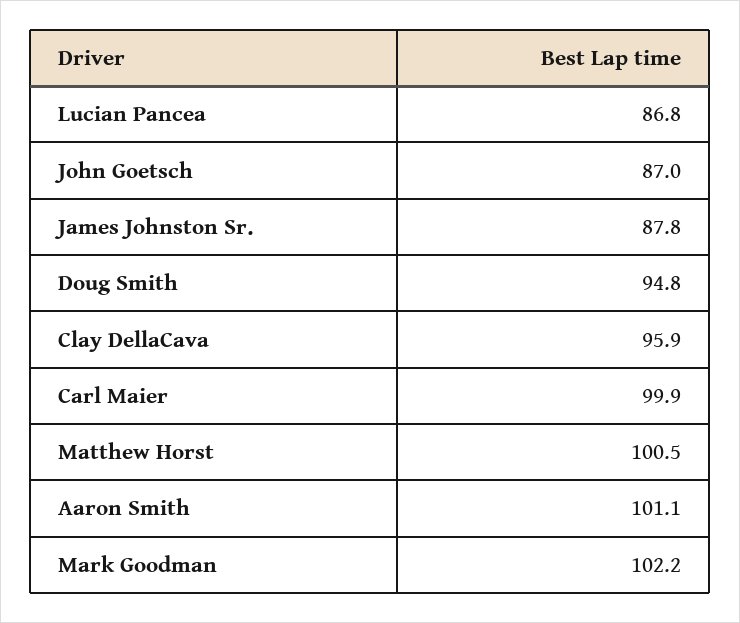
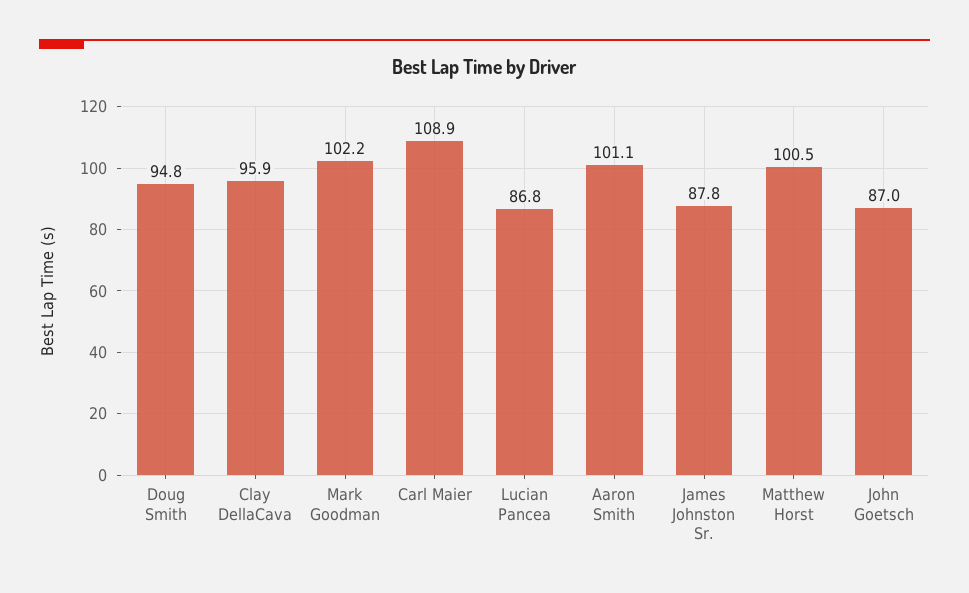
Carl Maier: 99.9 -> 108.9

